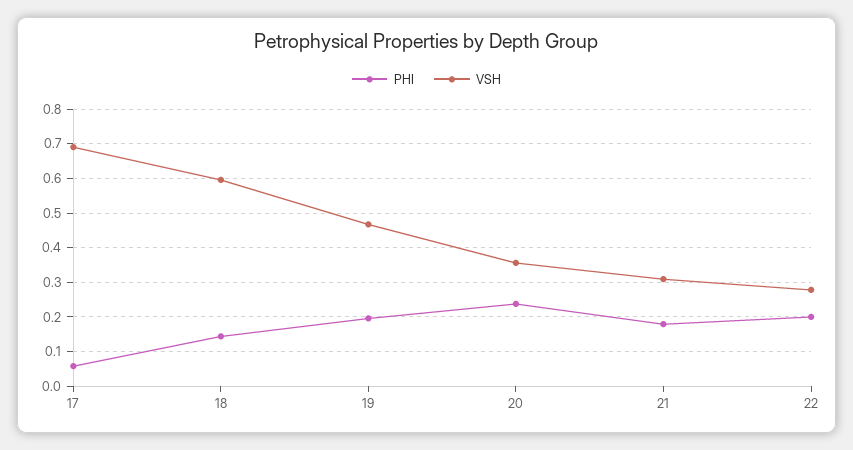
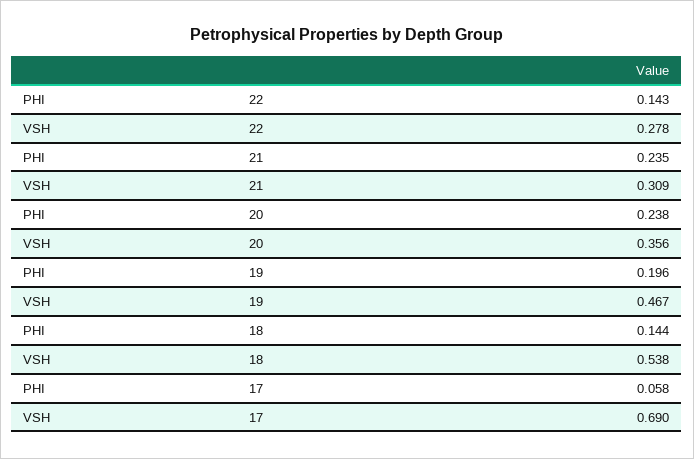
VSH, 18: 0.6 -> 0.538
PHI, 21: 0.18 -> 0.235
PHI, 22: 0.2 -> 0.143

